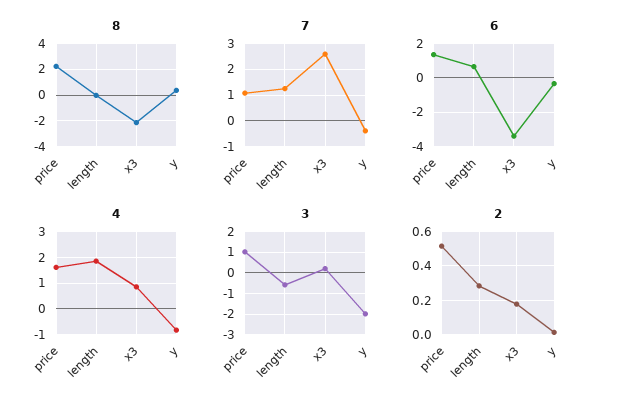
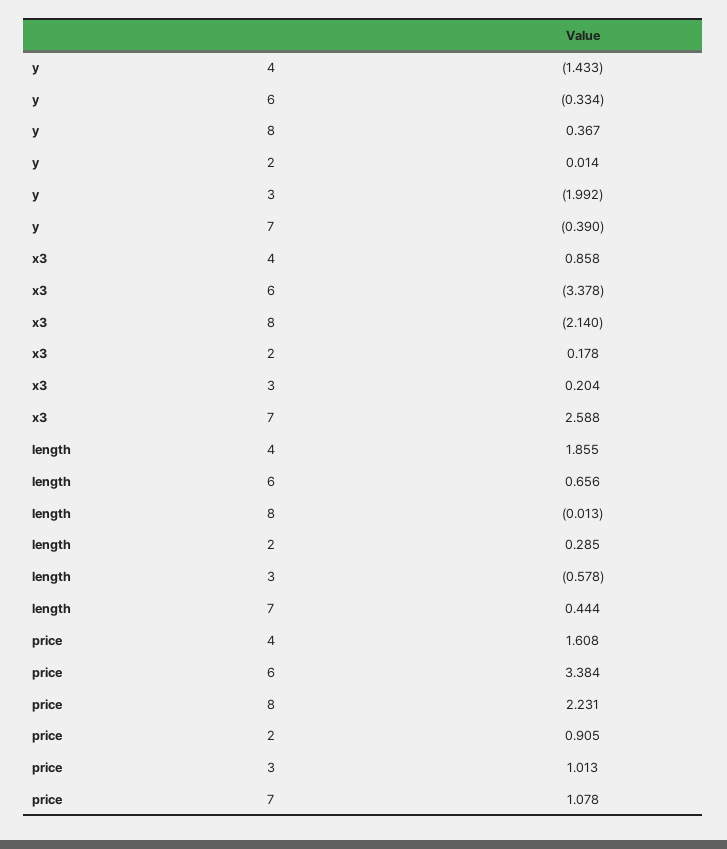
7, length: 1.25 -> 0.444
6, price: 1.5 -> 3.384
4, y: -0.75 -> -1.433
2, price: 0.5 -> 0.905

